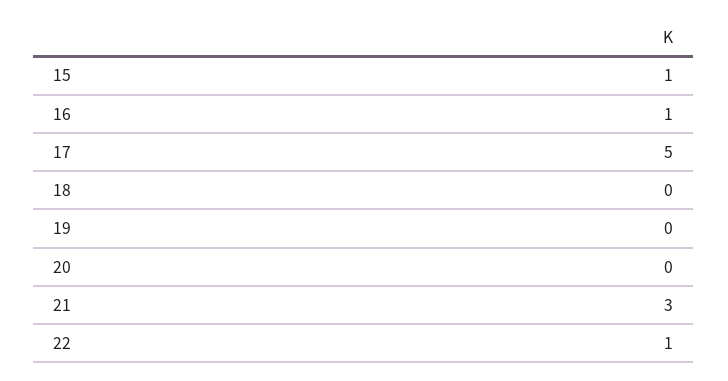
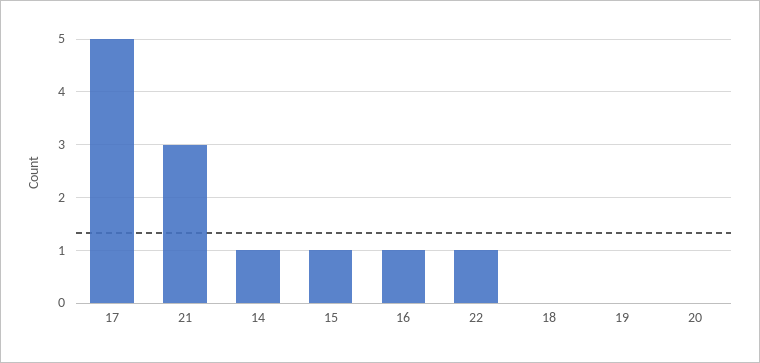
14: none -> 1

